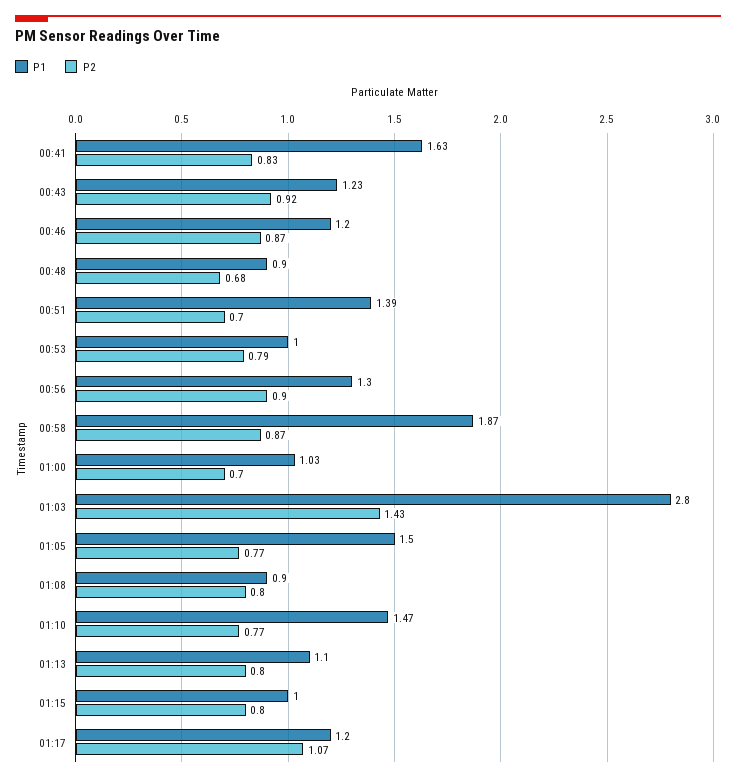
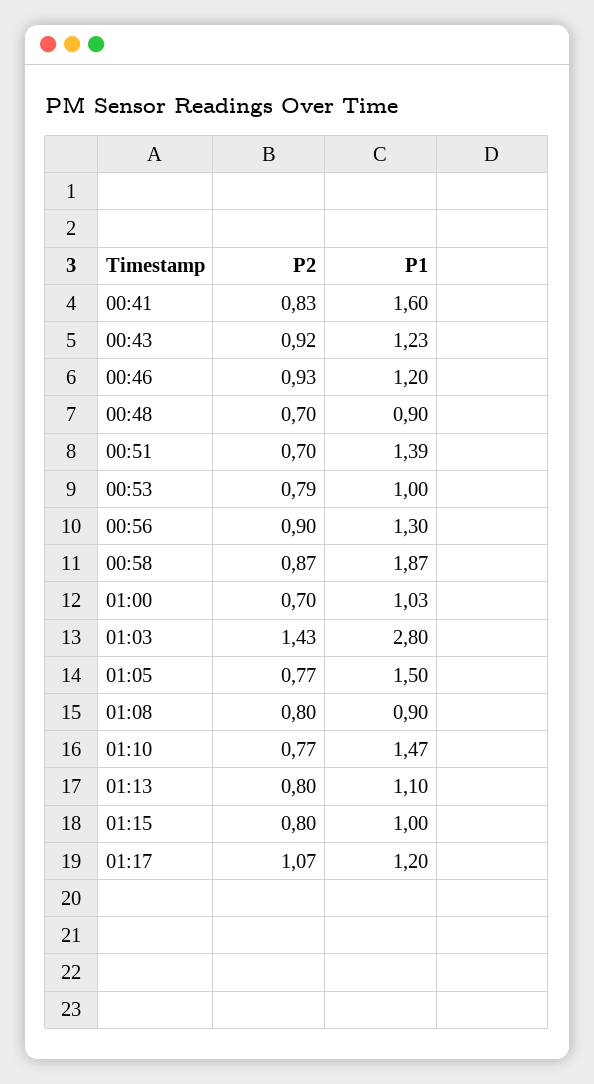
P1, 00:41: 1.63 -> 1.6
P2, 00:46: 0.87 -> 0.93
P2, 00:48: 0.68 -> 0.7

